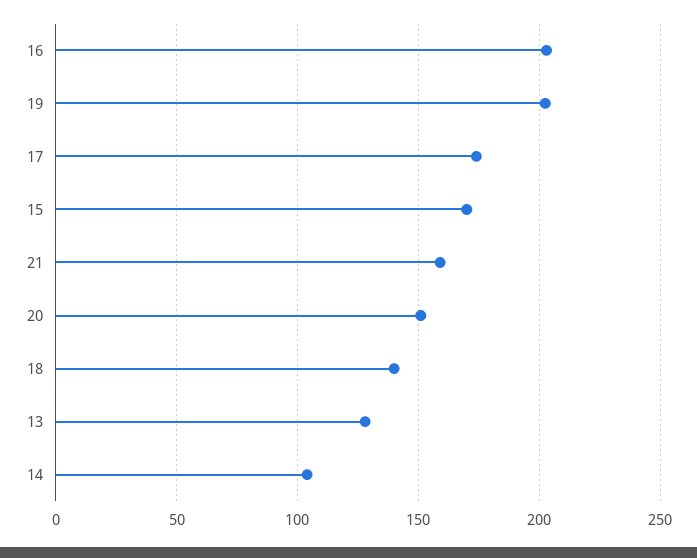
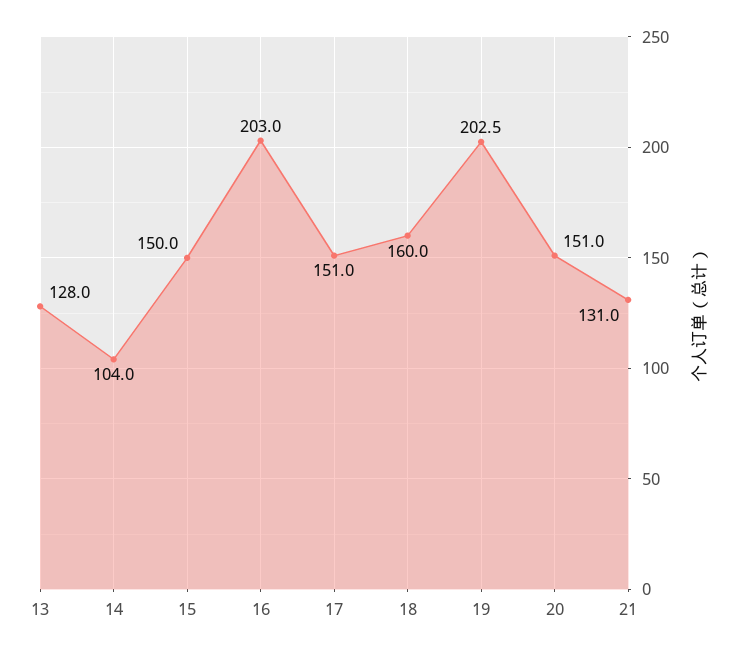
17: 175 -> 151
15: 170 -> 150
21: 160 -> 131
18: 140 -> 160

